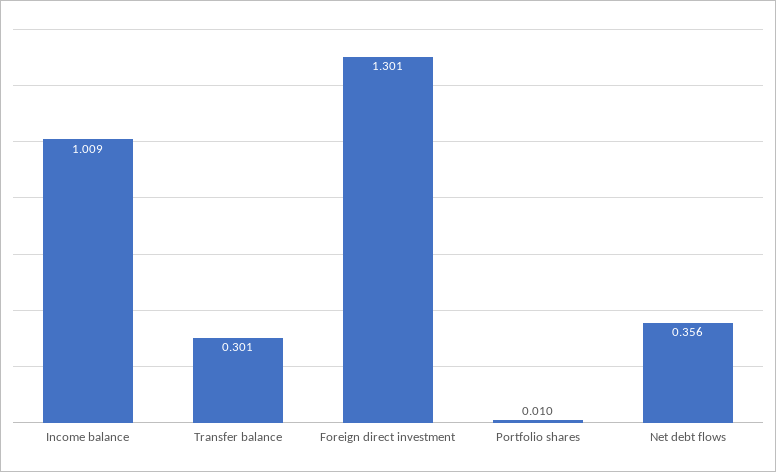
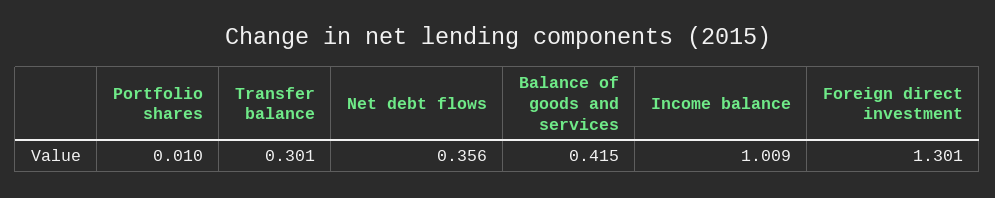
Balance of goods and services: none -> 0.415

